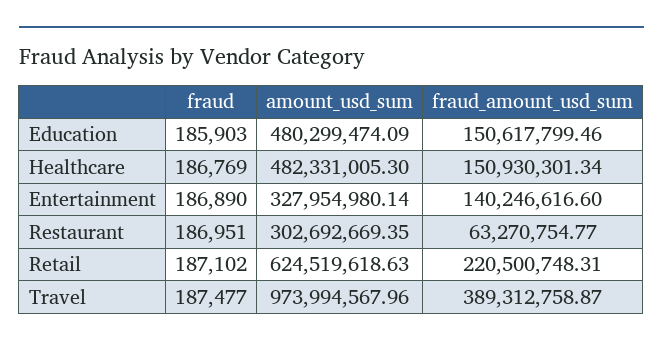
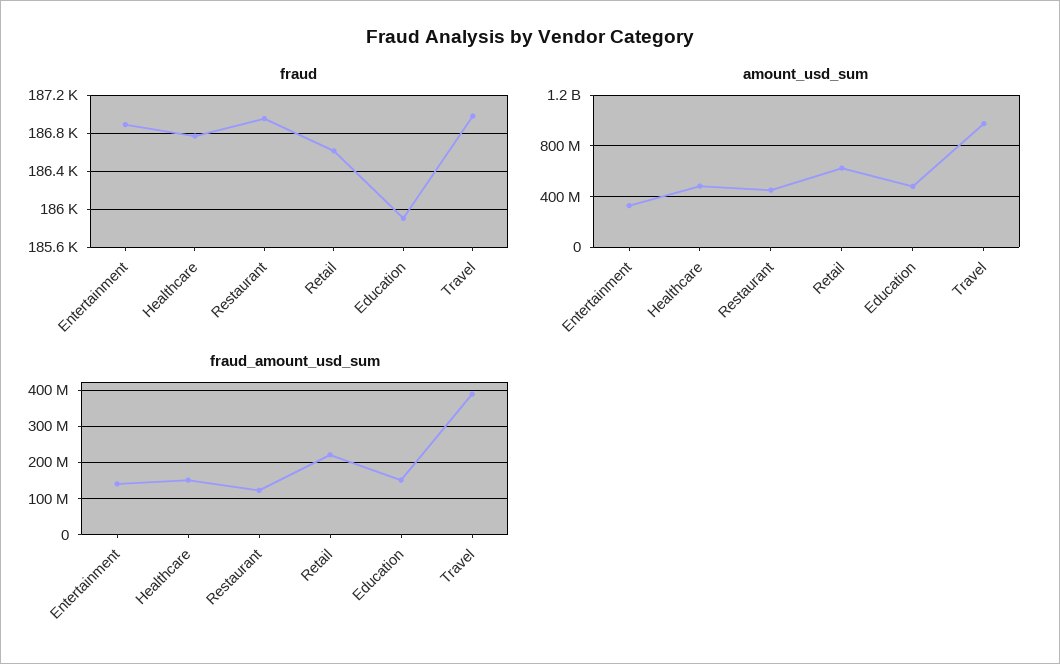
amount_usd_sum, Restaurant: 302692669.35 -> 450000000
fraud_amount_usd_sum, Restaurant: 63270754.77 -> 120000000
fraud, Retail: 187102 -> 186600
fraud, Travel: 187477 -> 187000

